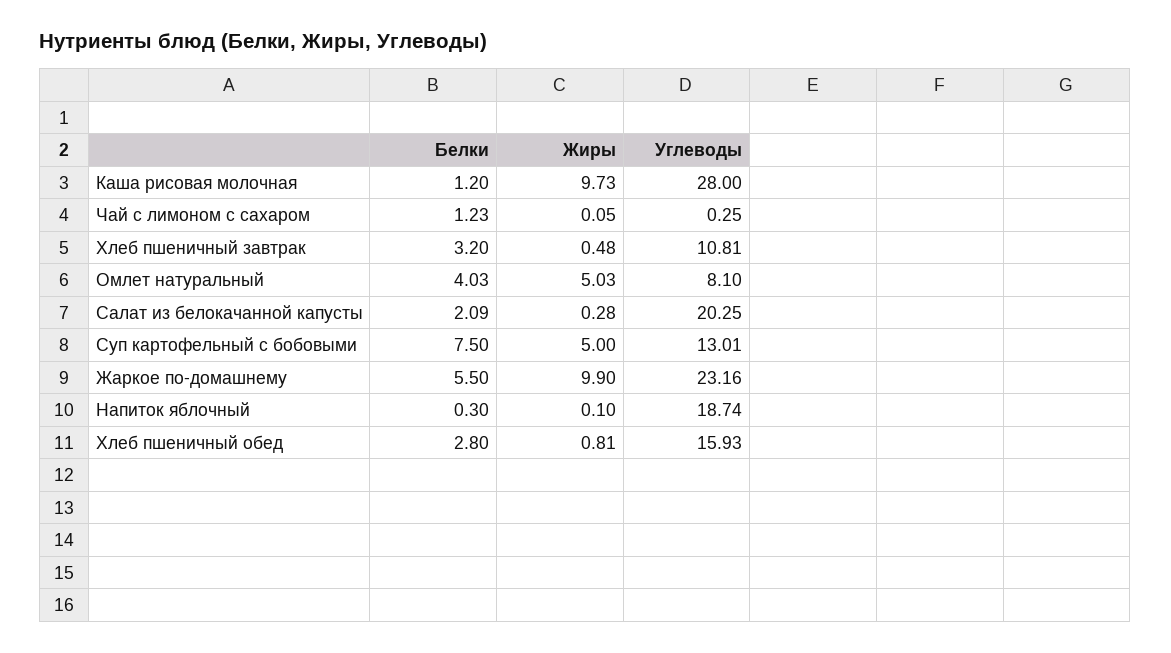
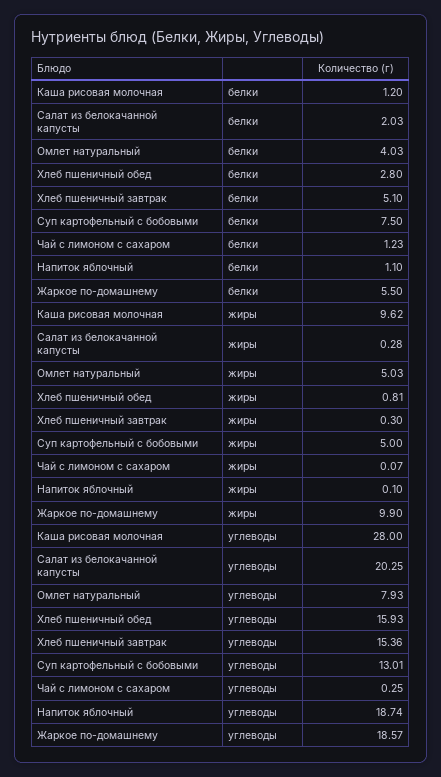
Жиры, Каша рисовая молочная: 9.73 -> 9.62
Жиры, Чай с лимоном с сахаром: 0.05 -> 0.07
Белки, Хлеб пшеничный завтрак: 3.2 -> 5.1
Жиры, Хлеб пшеничный завтрак: 0.48 -> 0.3
Углеводы, Хлеб пшеничный завтрак: 10.81 -> 15.36
Углеводы, Омлет натуральный: 8.1 -> 7.93
Белки, Салат из белокачанной капусты: 2.09 -> 2.03
Углеводы, Жаркое по-домашнему: 23.16 -> 18.57
Белки, Напиток яблочный: 0.3 -> 1.1

